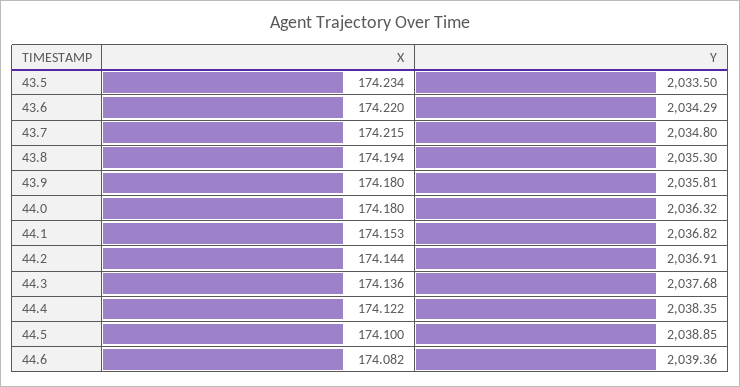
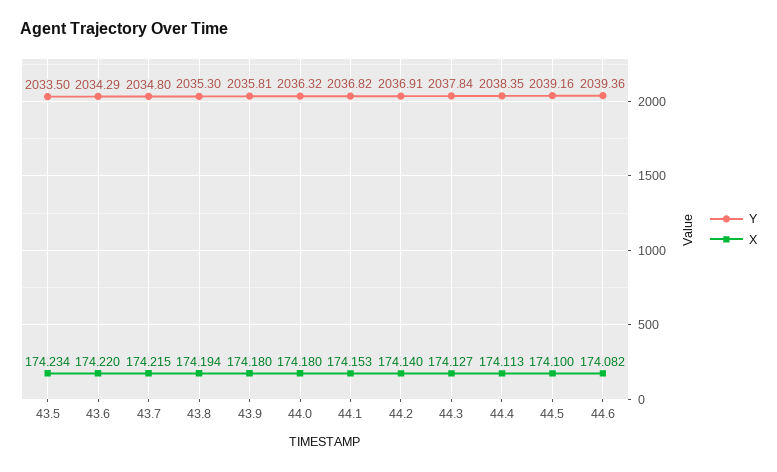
X, 44.2: 174.144 -> 174.14
X, 44.3: 174.136 -> 174.127
Y, 44.3: 2037.68 -> 2037.84
X, 44.4: 174.122 -> 174.113
Y, 44.5: 2038.85 -> 2039.16

